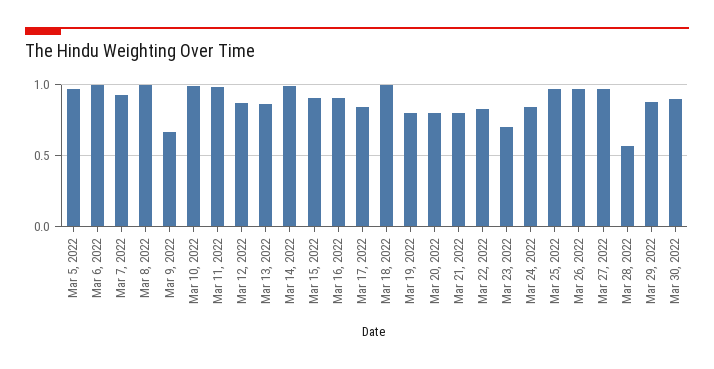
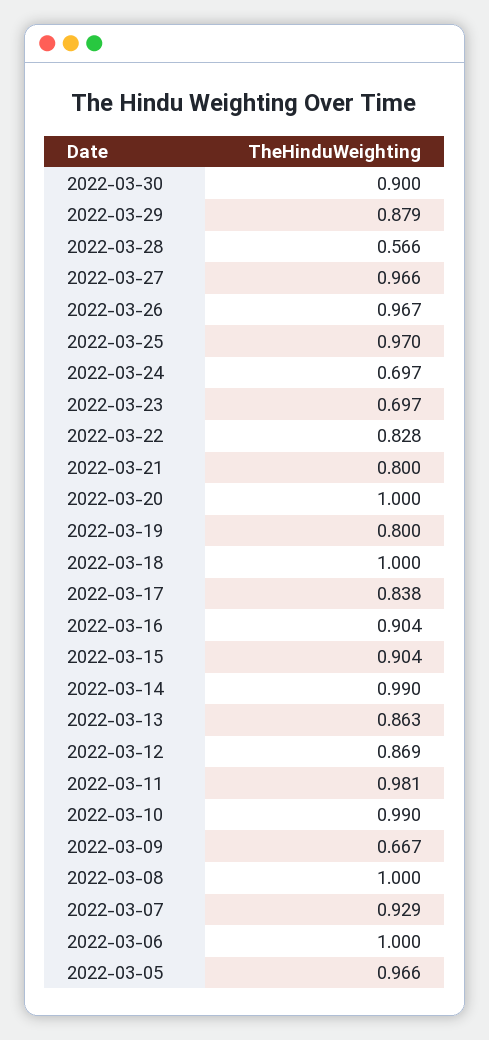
Mar 20, 2022: 0.8 -> 1
Mar 24, 2022: 0.85 -> 0.697

